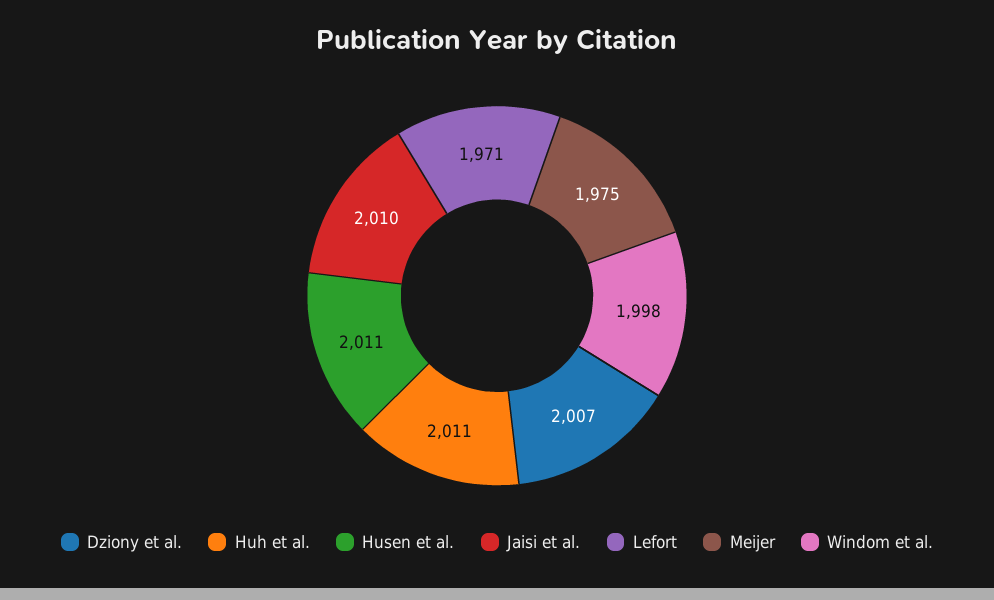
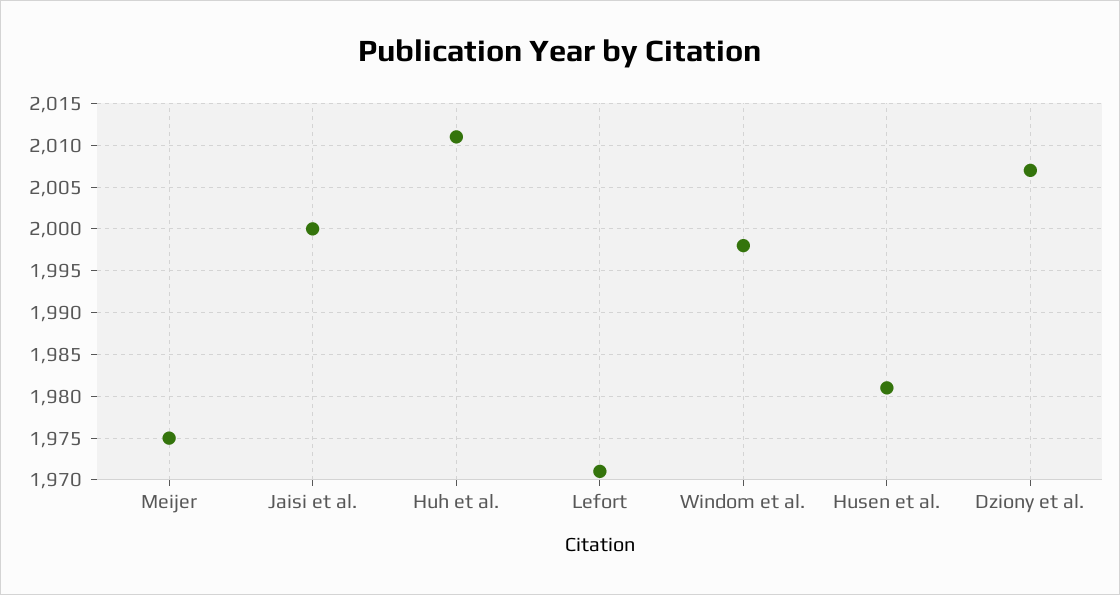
Husen et al.: 2011 -> 1981
Jaisi et al.: 2010 -> 2000

